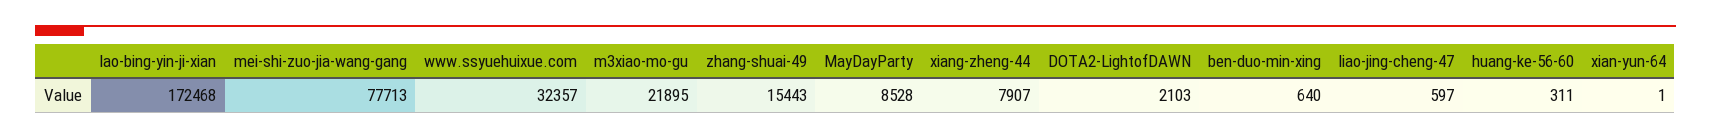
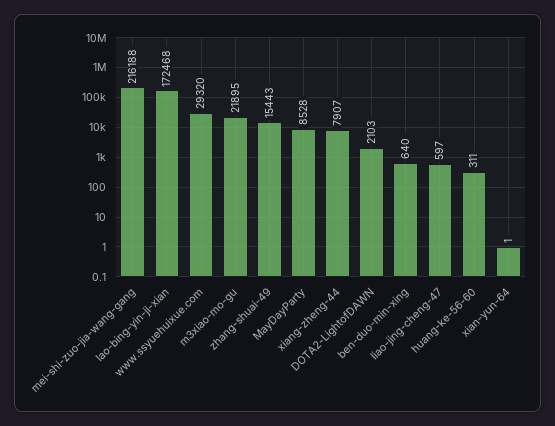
mei-shi-zuo-jia-wang-gang: 77713 -> 216188
www.ssyuehuixue.com: 32357 -> 29320

